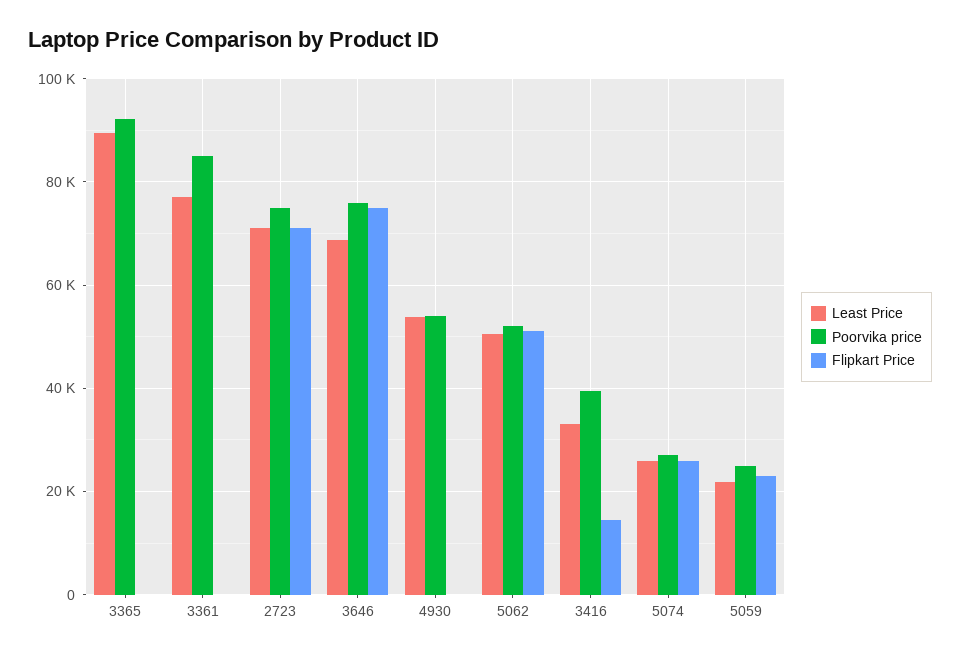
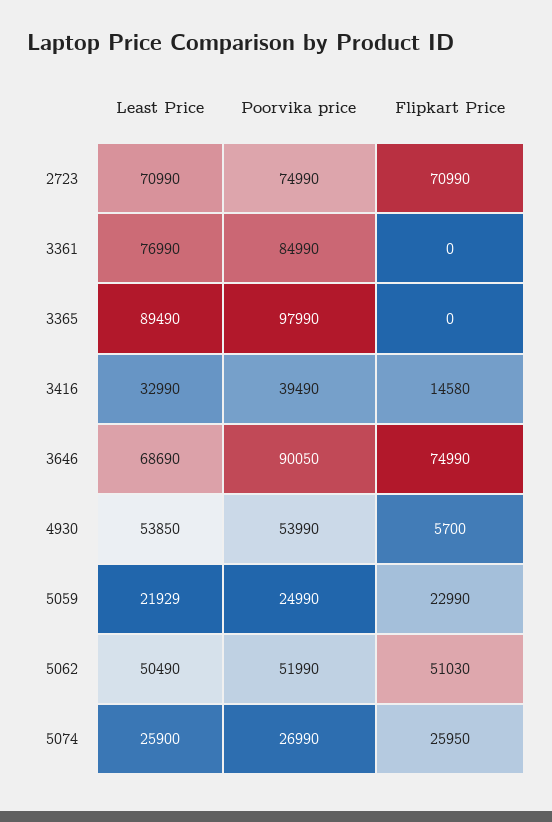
Poorvika price, 3365: 92000 -> 97990
Poorvika price, 3646: 76000 -> 90050
Flipkart Price, 4930: 0 -> 5700

